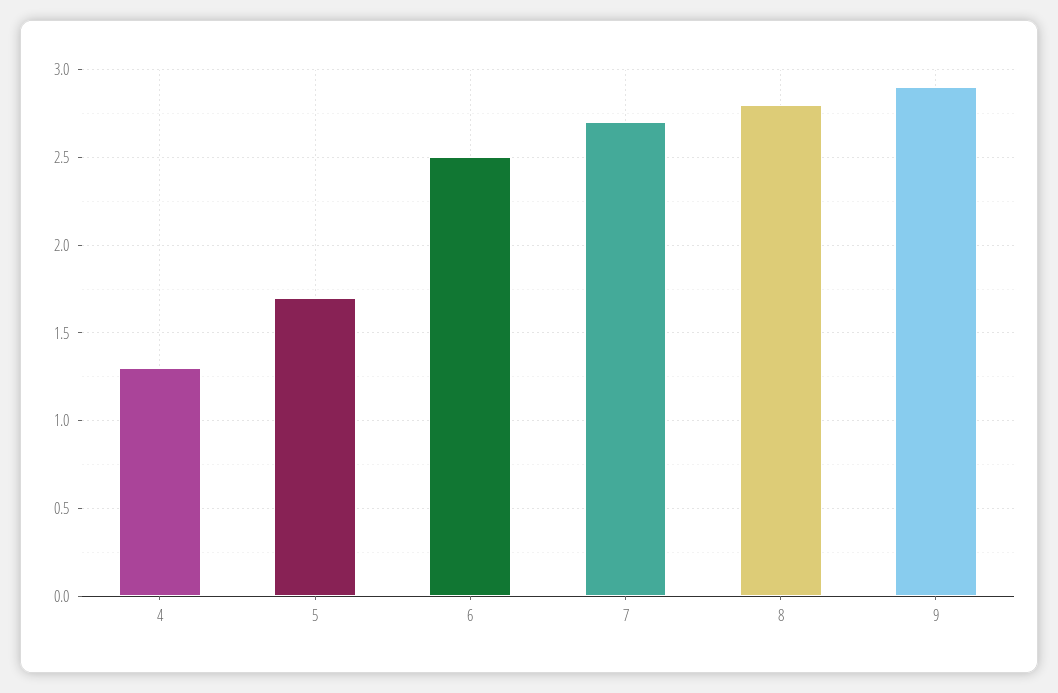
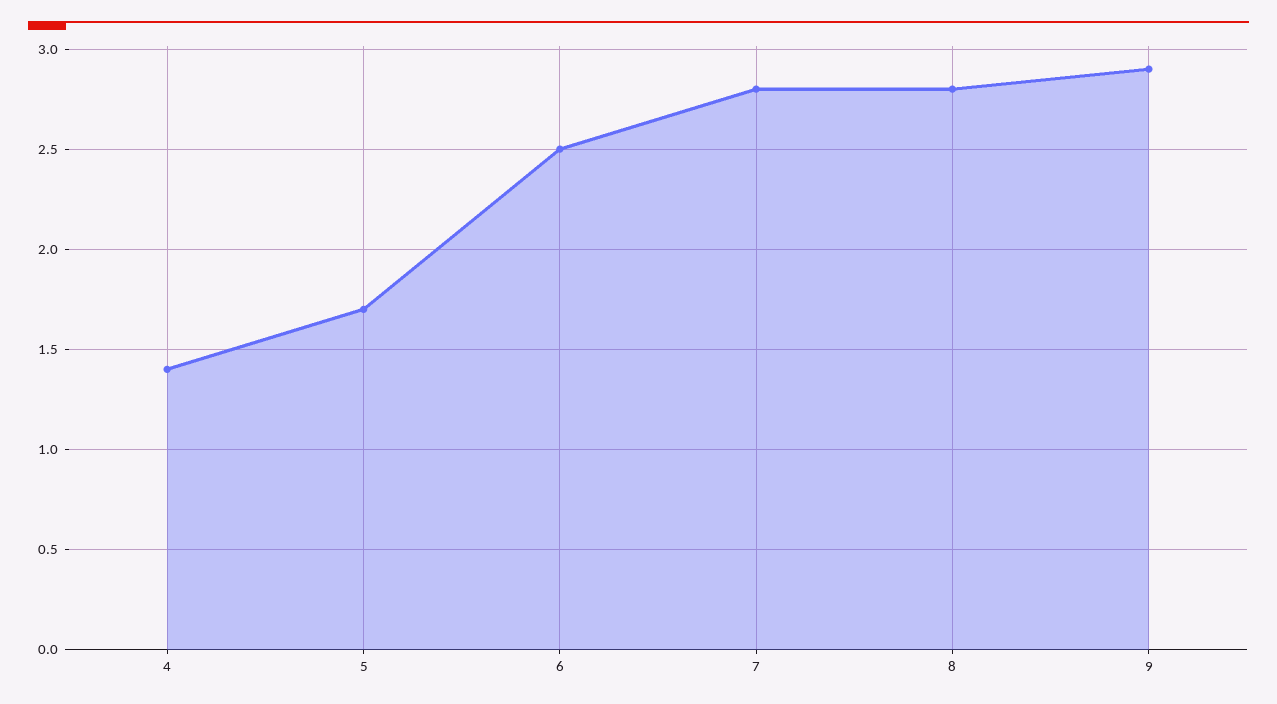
4: 1.3 -> 1.4
7: 2.7 -> 2.8

